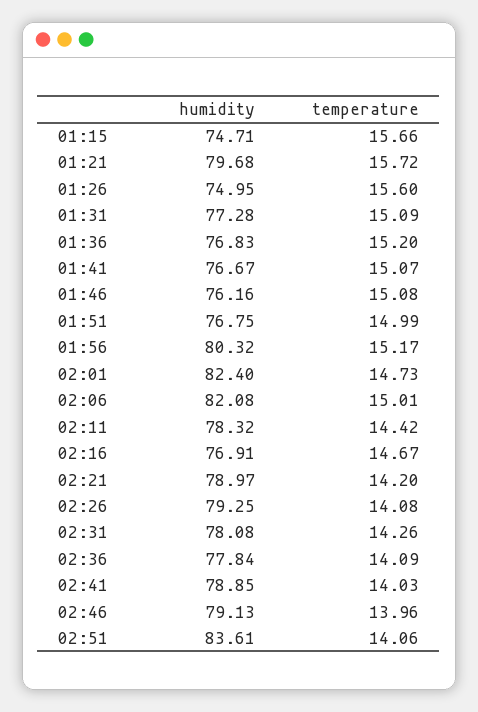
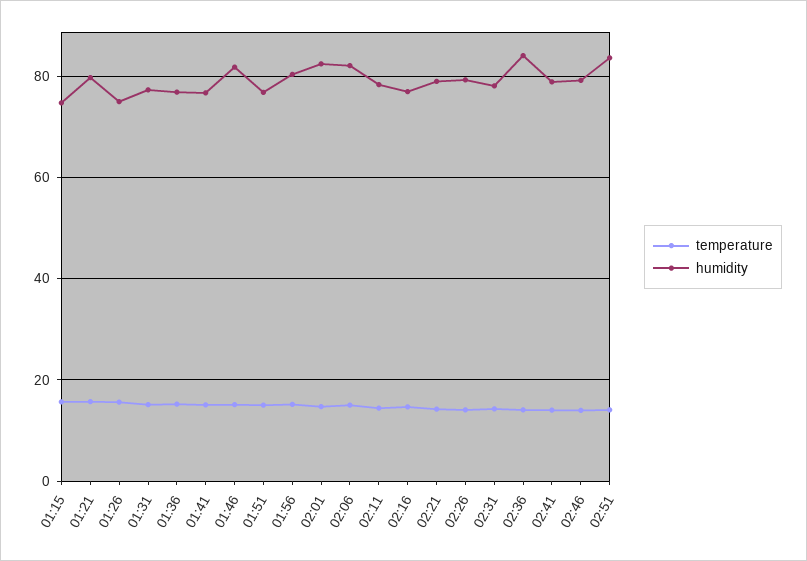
humidity, 01:46: 76.16 -> 82
humidity, 02:36: 77.84 -> 84

